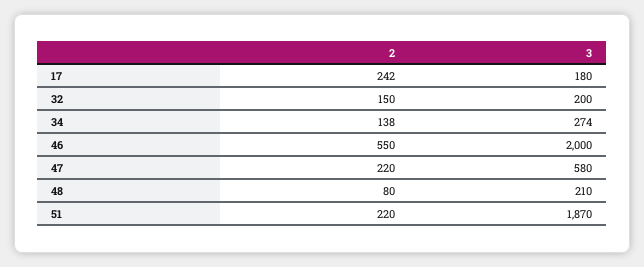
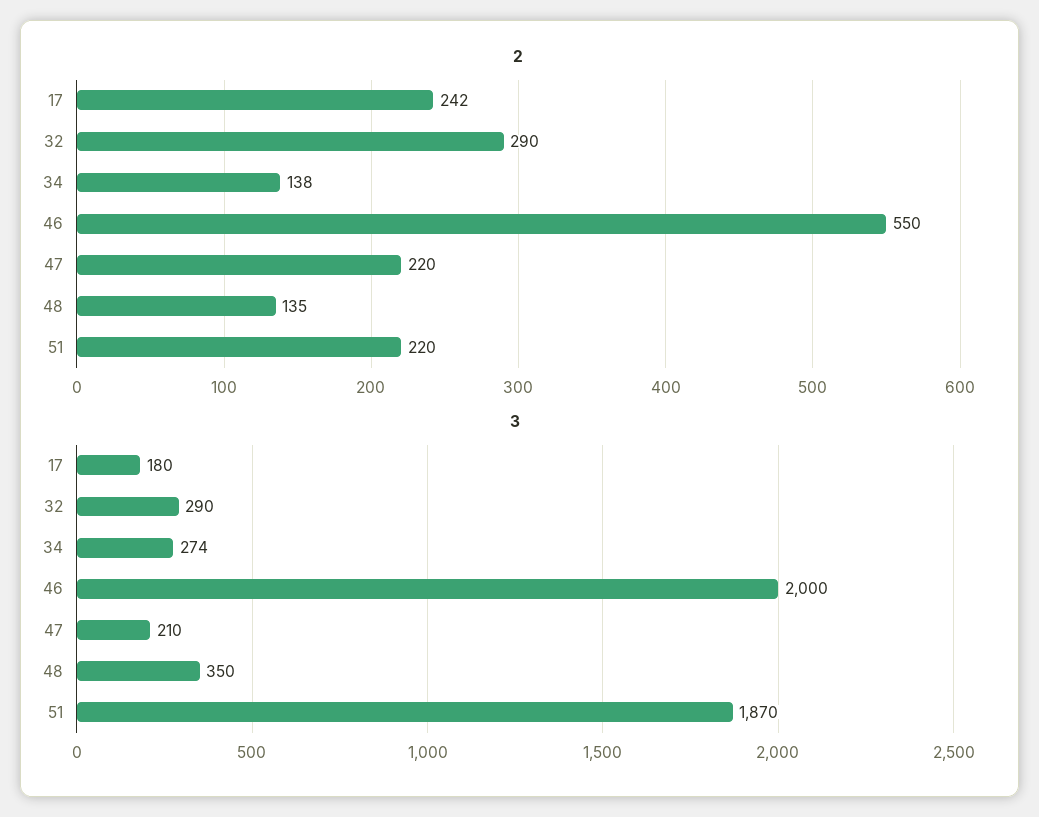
2, 32: 150 -> 290
3, 32: 200 -> 290
3, 47: 580 -> 210
2, 48: 80 -> 135
3, 48: 210 -> 350

